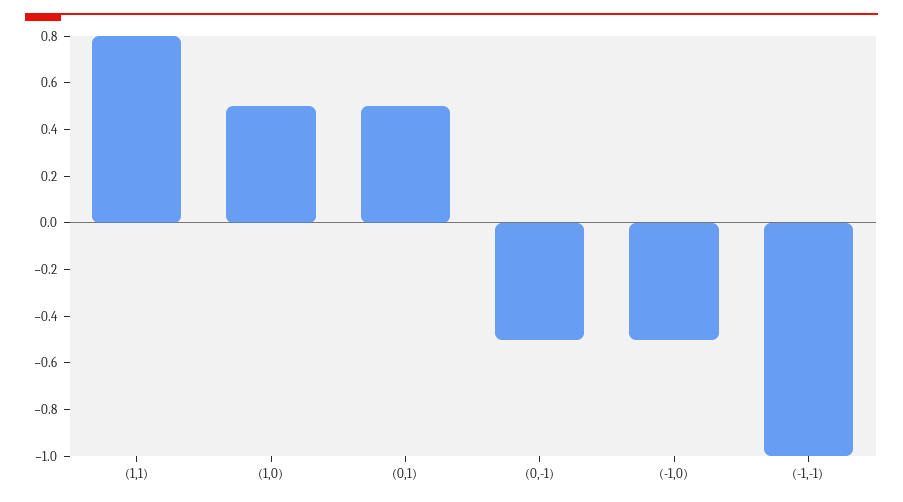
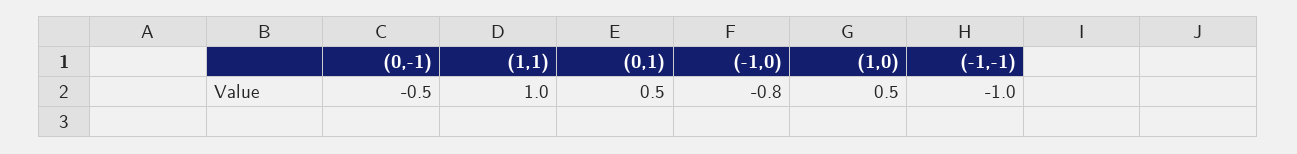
(1,1): 0.8 -> 1
(-1,0): -0.5 -> -0.8

